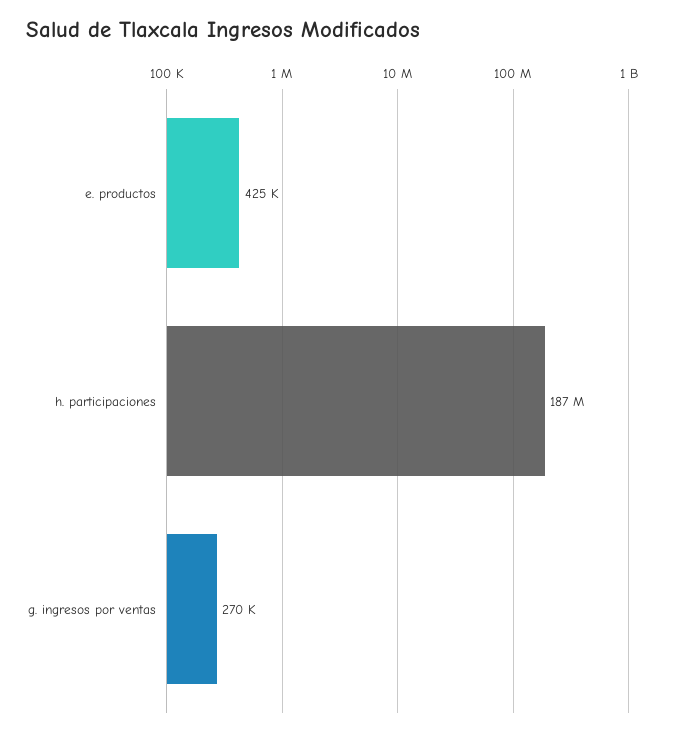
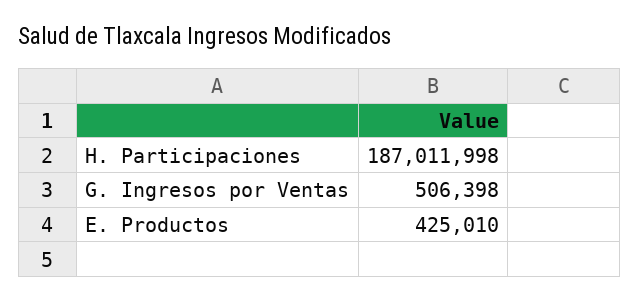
g. ingresos por ventas: 270000 -> 506398

